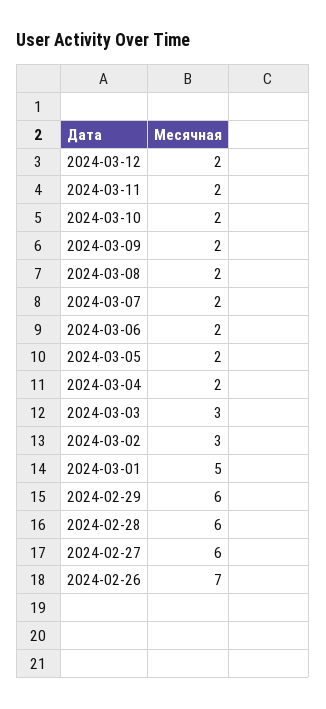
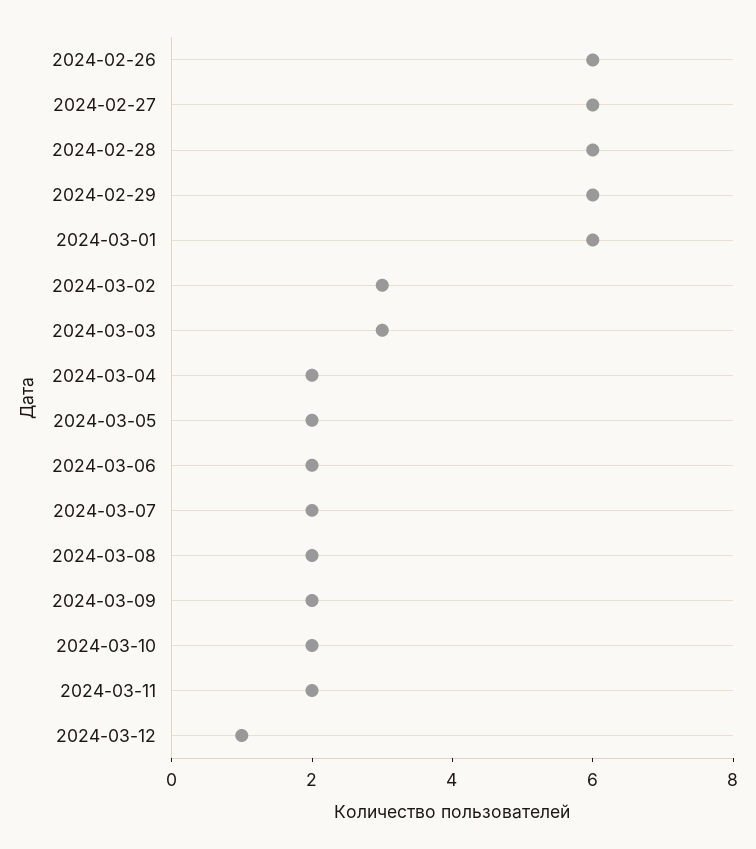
2024-03-12: 2 -> 1
2024-03-01: 5 -> 6
2024-02-26: 7 -> 6

